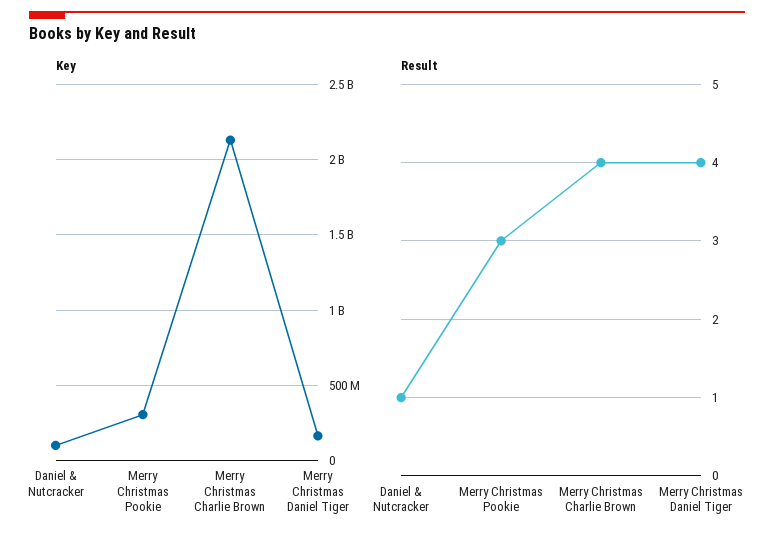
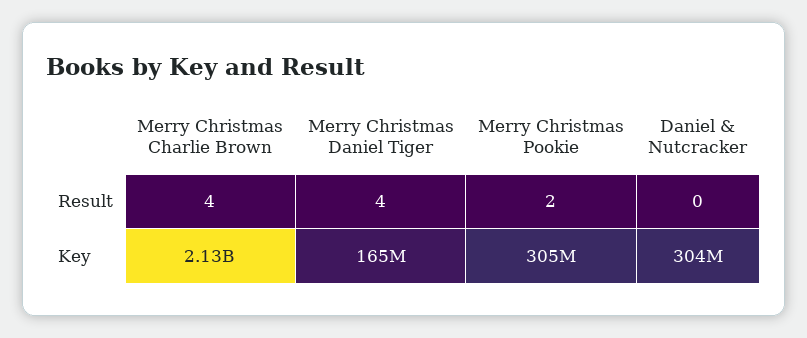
Key, Daniel & Nutcracker: 100000000 -> 304000000
Result, Daniel & Nutcracker: 1 -> 0
Result, Merry Christmas Pookie: 3 -> 2

